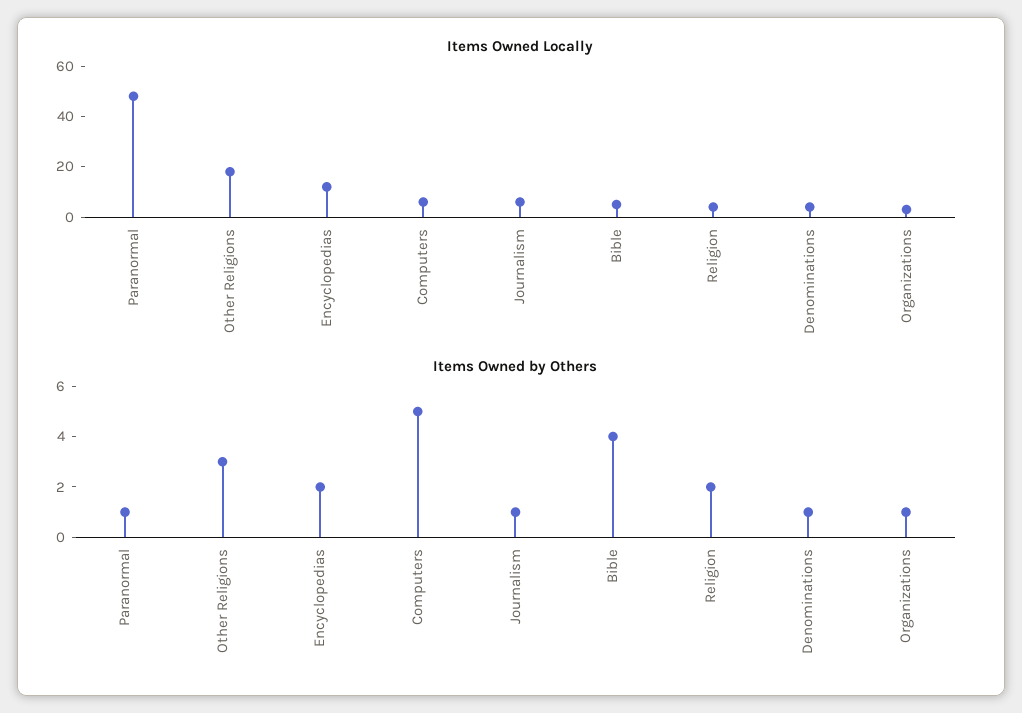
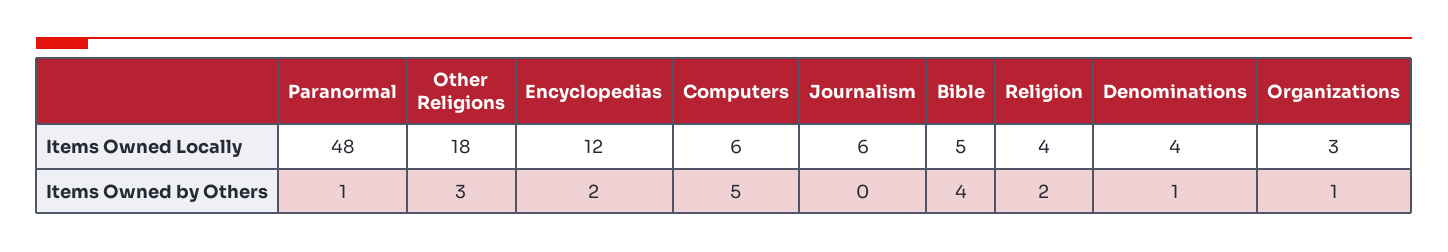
Items Owned by Others, Journalism: 1 -> 0

